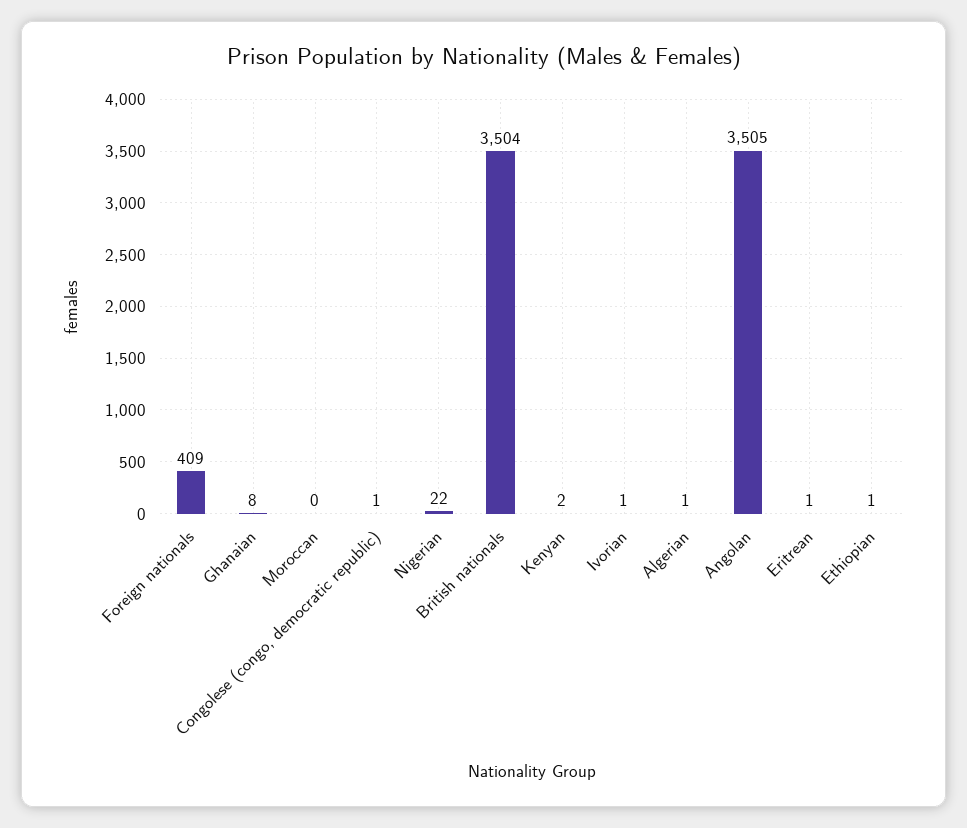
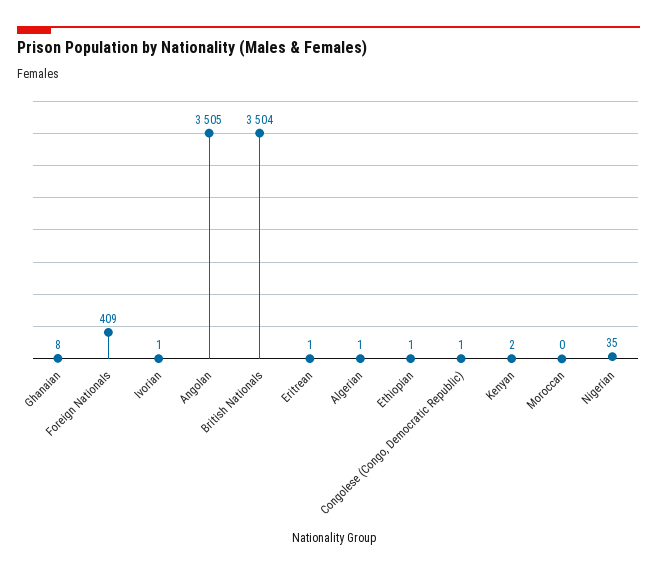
Nigerian: 22 -> 35

